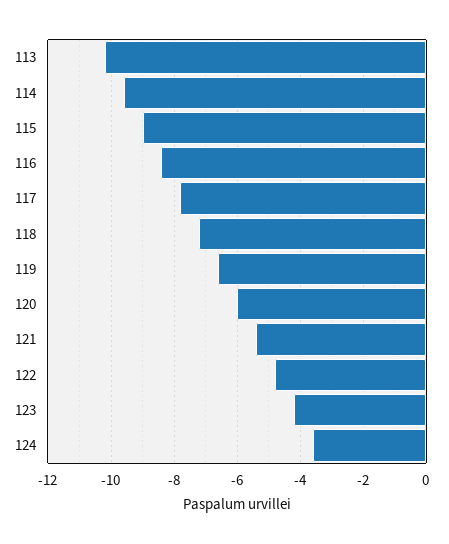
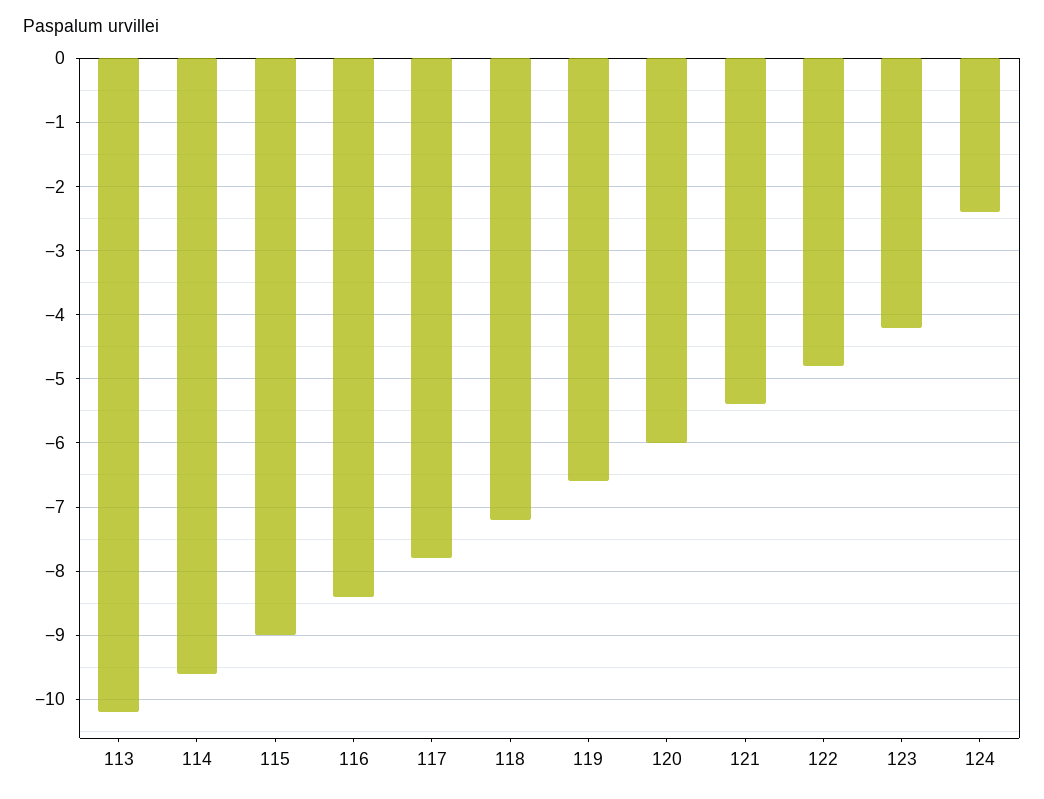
124: -3.5 -> -2.4

